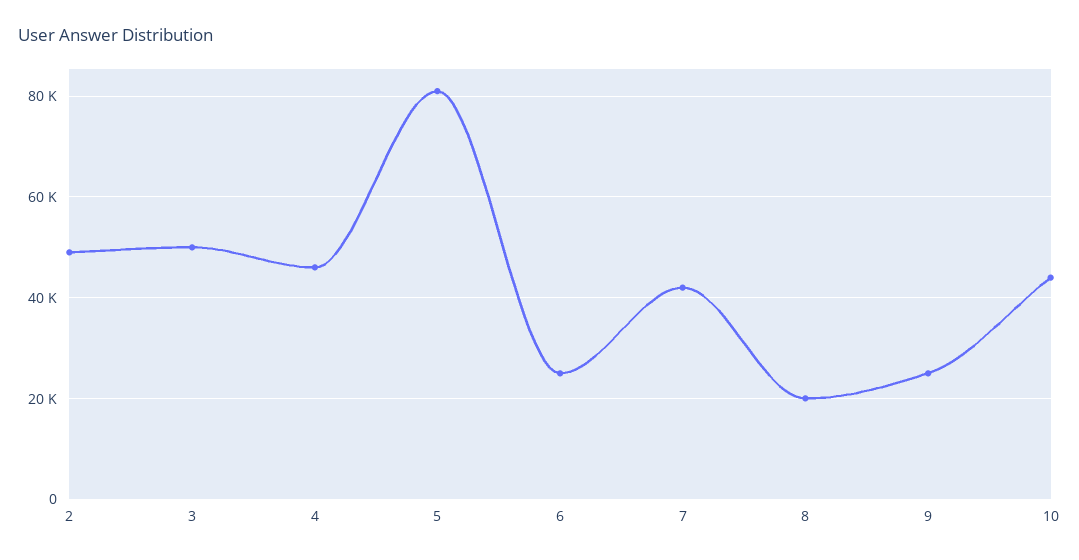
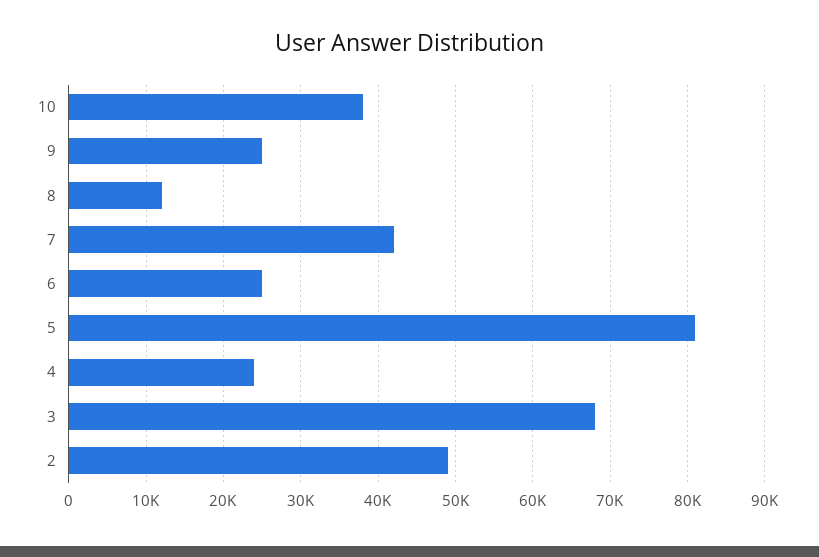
3: 50000 -> 68000
4: 46000 -> 24000
8: 20000 -> 12000
10: 44000 -> 38000

